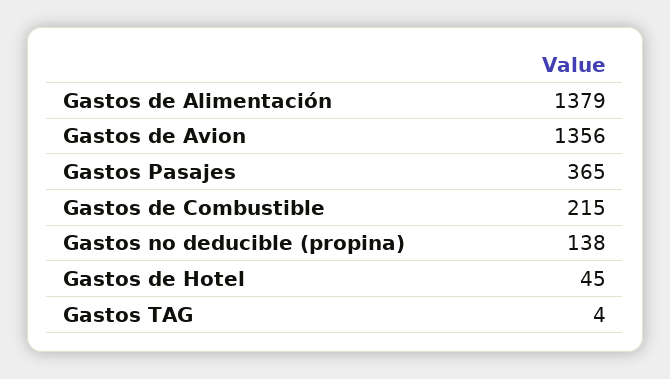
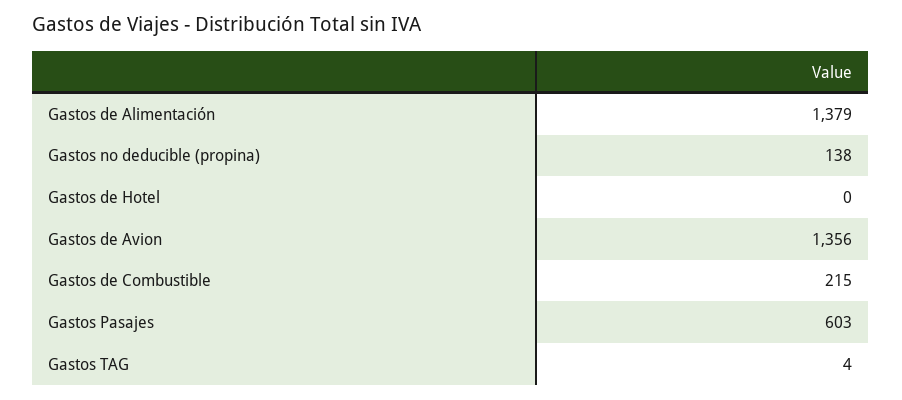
Gastos Pasajes: 365 -> 603
Gastos de Hotel: 45 -> 0

